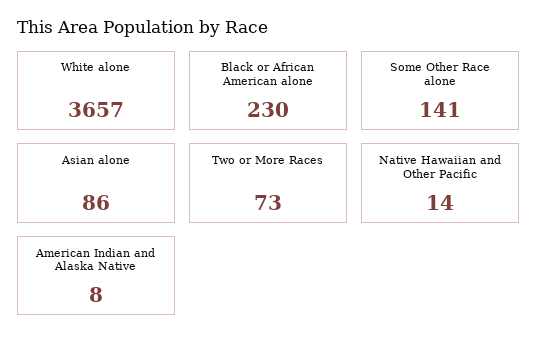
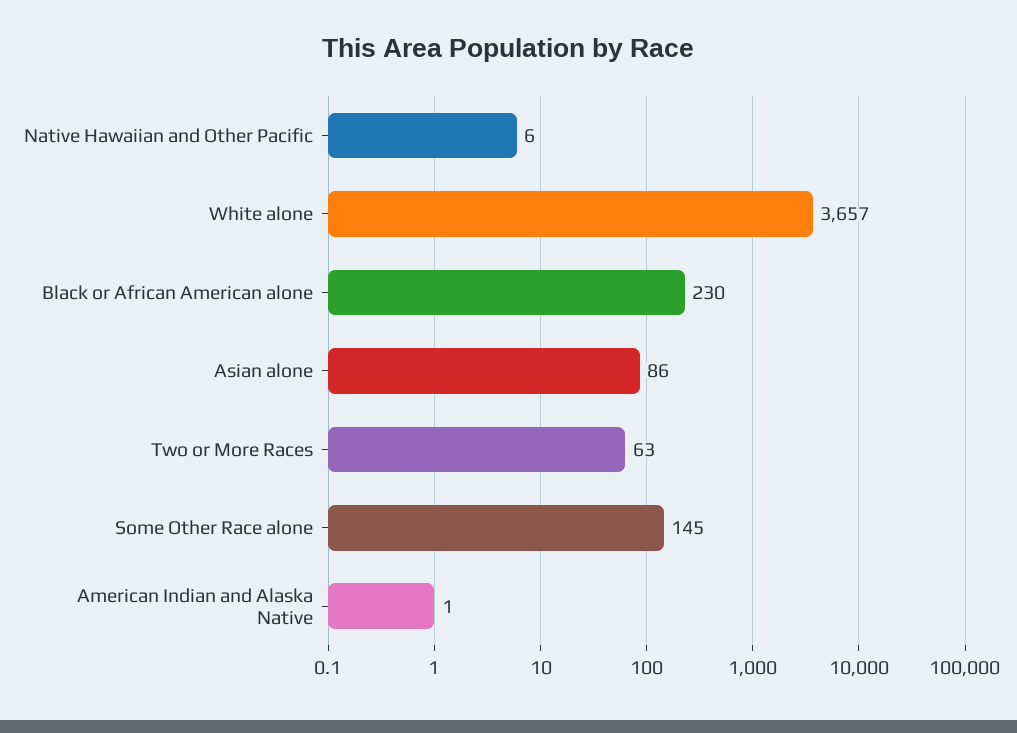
Some Other Race alone: 141 -> 145
Two or More Races: 73 -> 63
Native Hawaiian and Other Pacific: 14 -> 6
American Indian and Alaska Native: 8 -> 1

